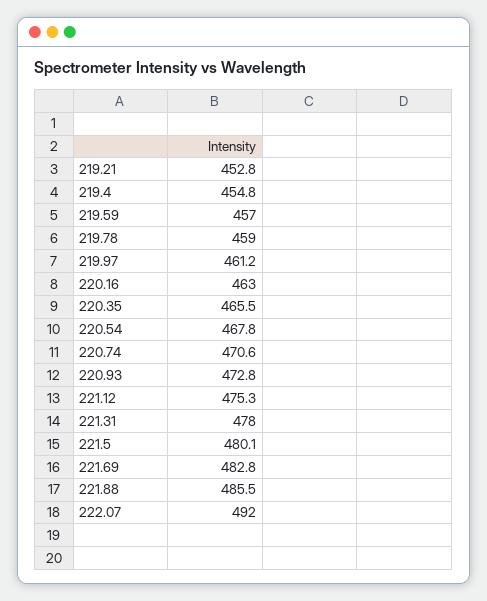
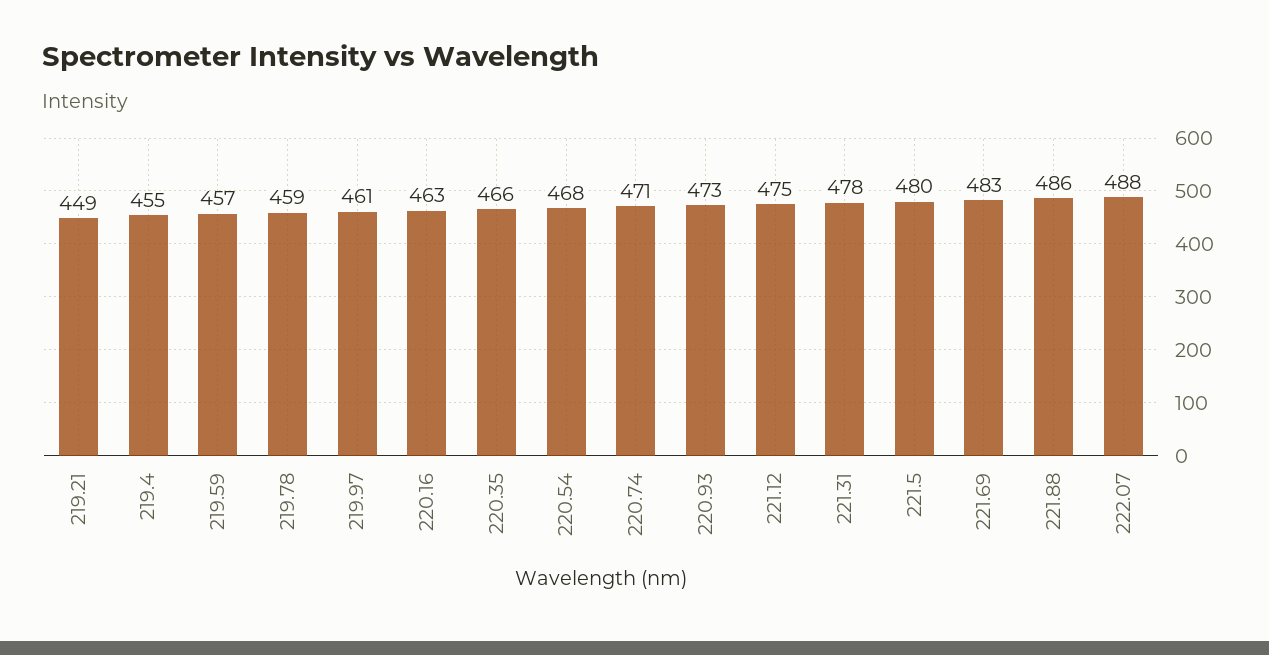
219.21: 452.8 -> 449
222.07: 492 -> 488

